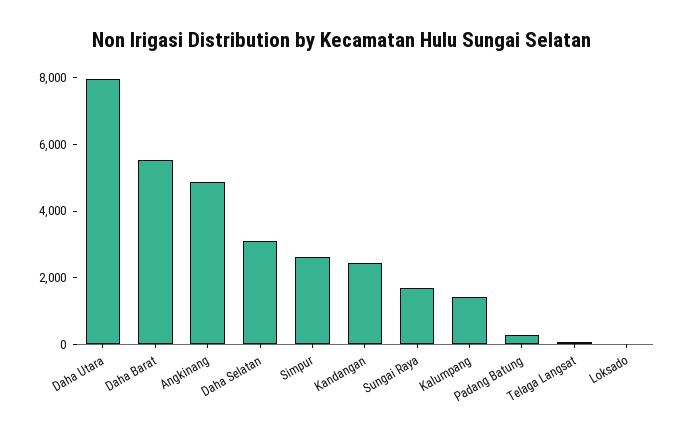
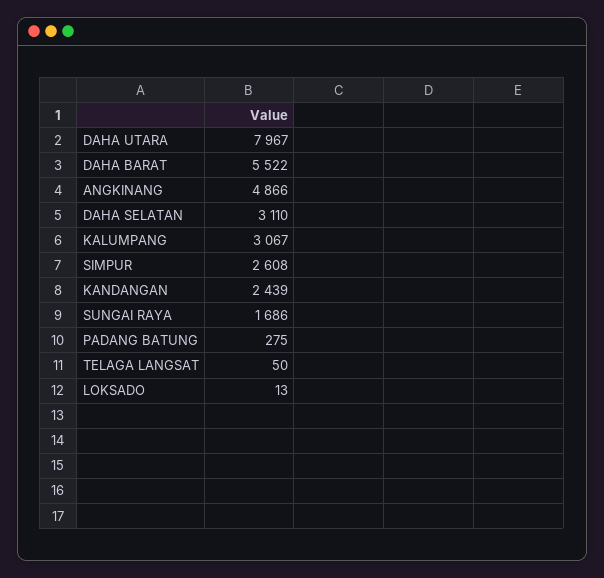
Kalumpang: 1500 -> 3067

